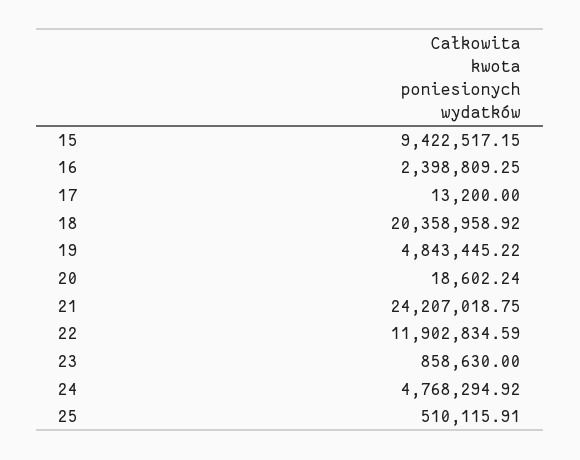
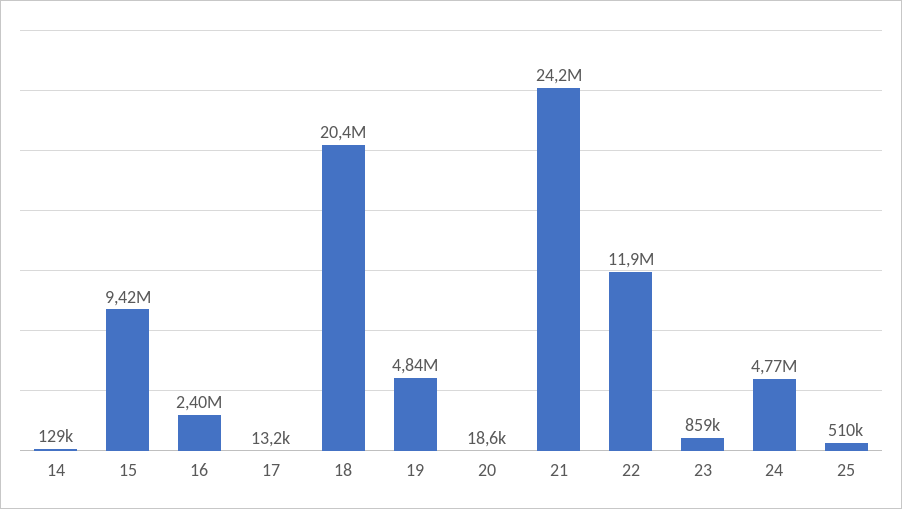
14: none -> 129000

